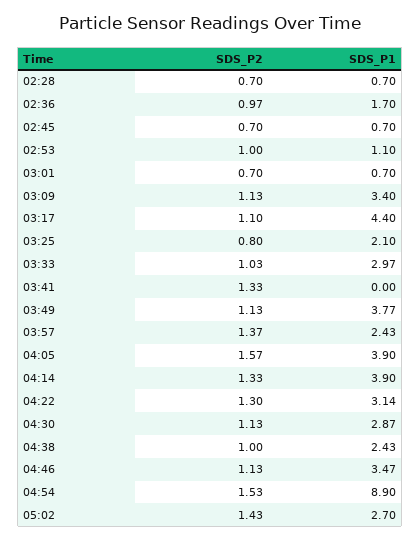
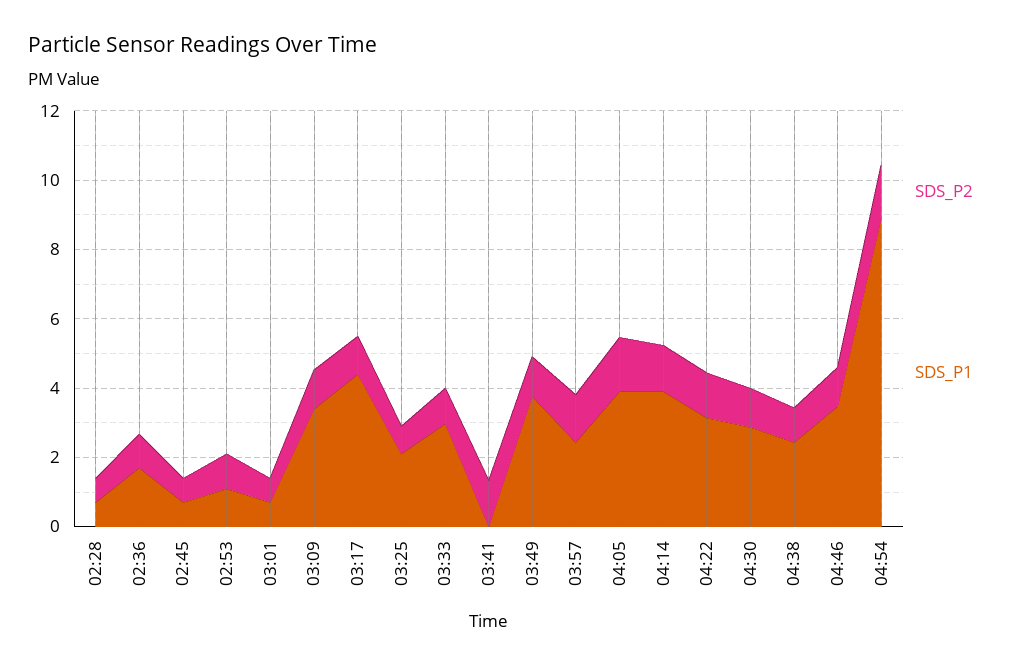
SDS_P2, 05:02: 1.43 -> none
SDS_P1, 05:02: 2.7 -> none

